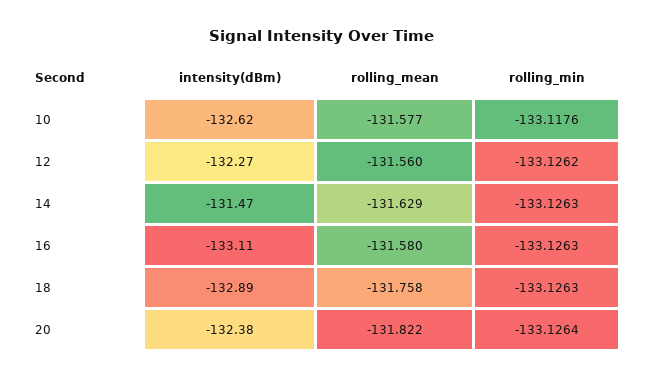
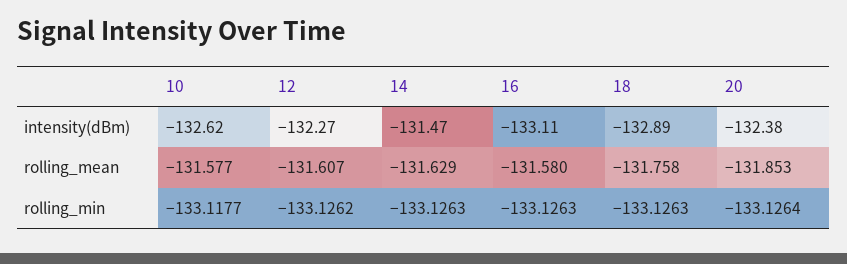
rolling_min, 10: -133.1176 -> -133.1177
rolling_mean, 12: -131.56 -> -131.607
rolling_mean, 20: -131.822 -> -131.853

